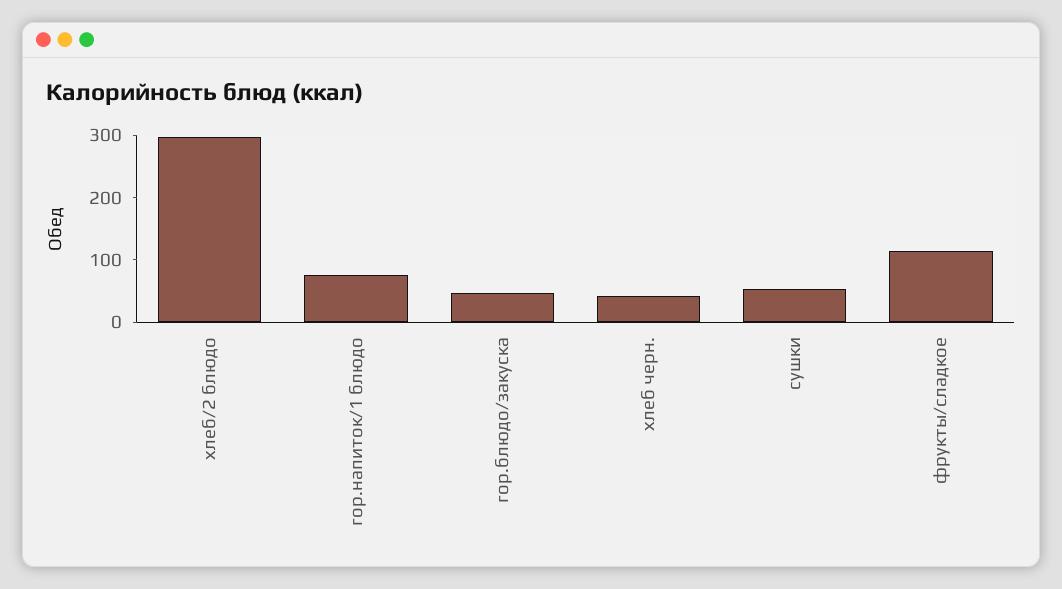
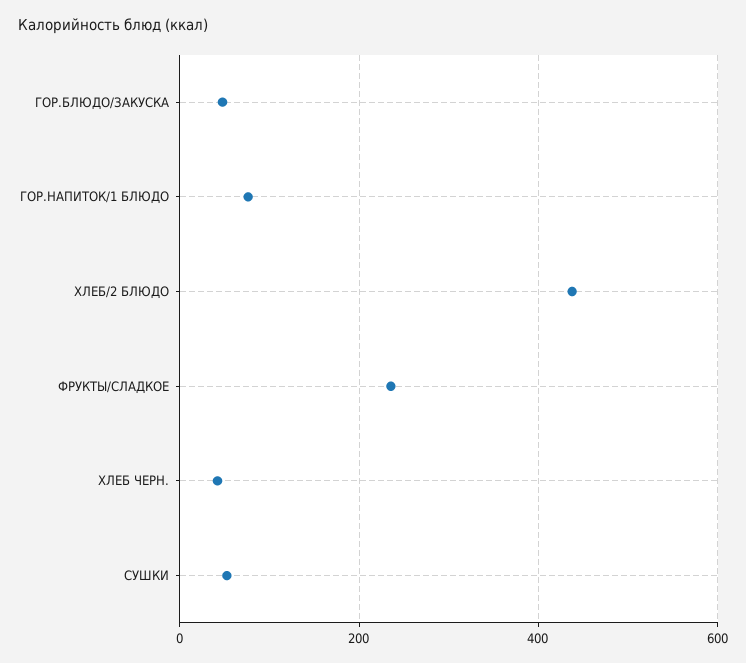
хлеб/2 блюдо: 300 -> 440
фрукты/сладкое: 120 -> 240

